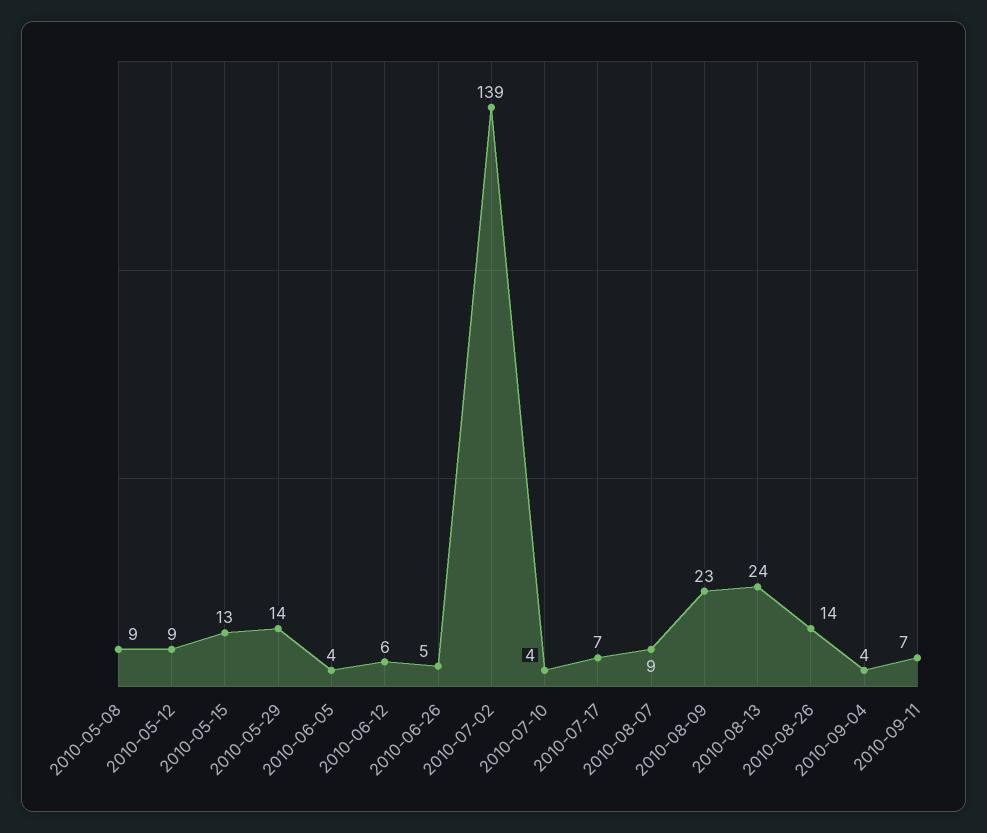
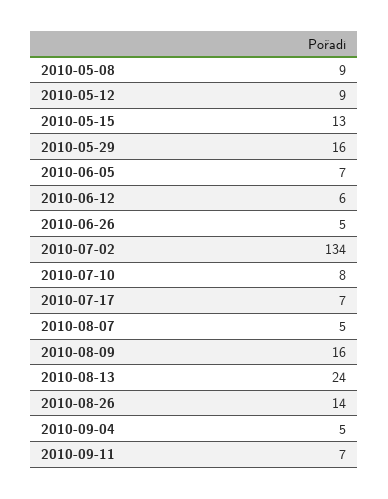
2010-05-29: 14 -> 16
2010-06-05: 4 -> 7
2010-07-02: 139 -> 134
2010-07-10: 4 -> 8
2010-08-07: 9 -> 5
2010-08-09: 23 -> 16
2010-09-04: 4 -> 5

